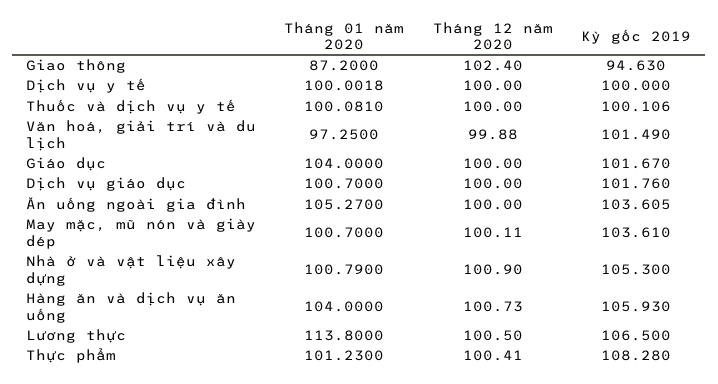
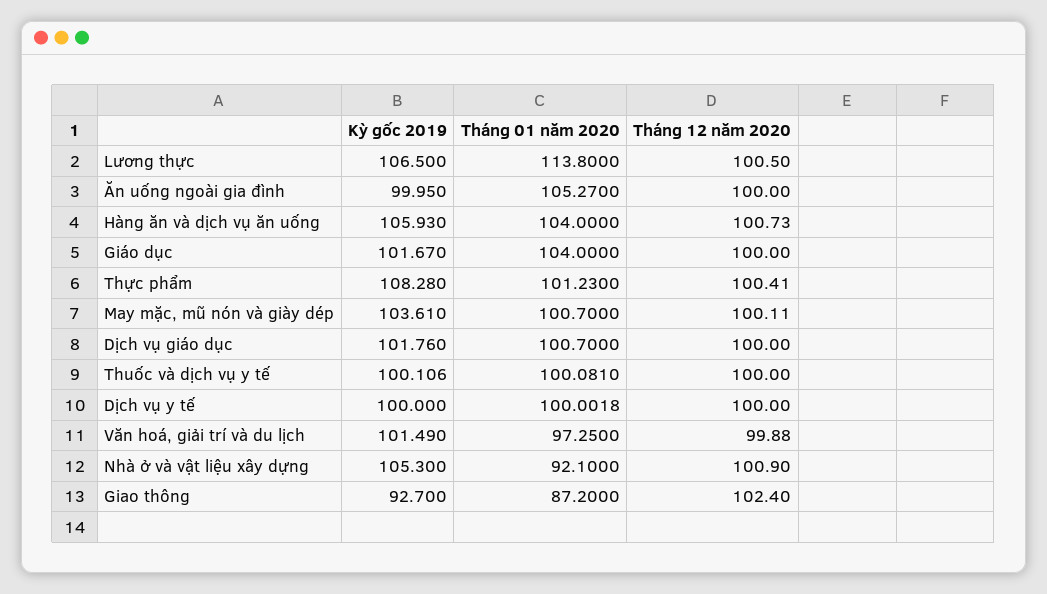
Kỳ gốc 2019, Giao thông: 94.63 -> 92.7
Kỳ gốc 2019, Ăn uống ngoài gia đình: 103.605 -> 99.95
Tháng 01 năm 2020, Nhà ở và vật liệu xây dựng: 100.79 -> 92.1

